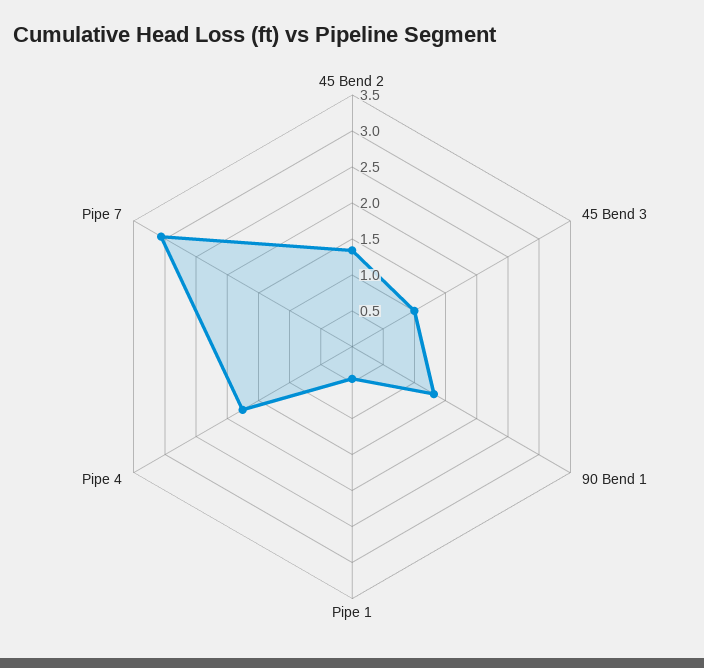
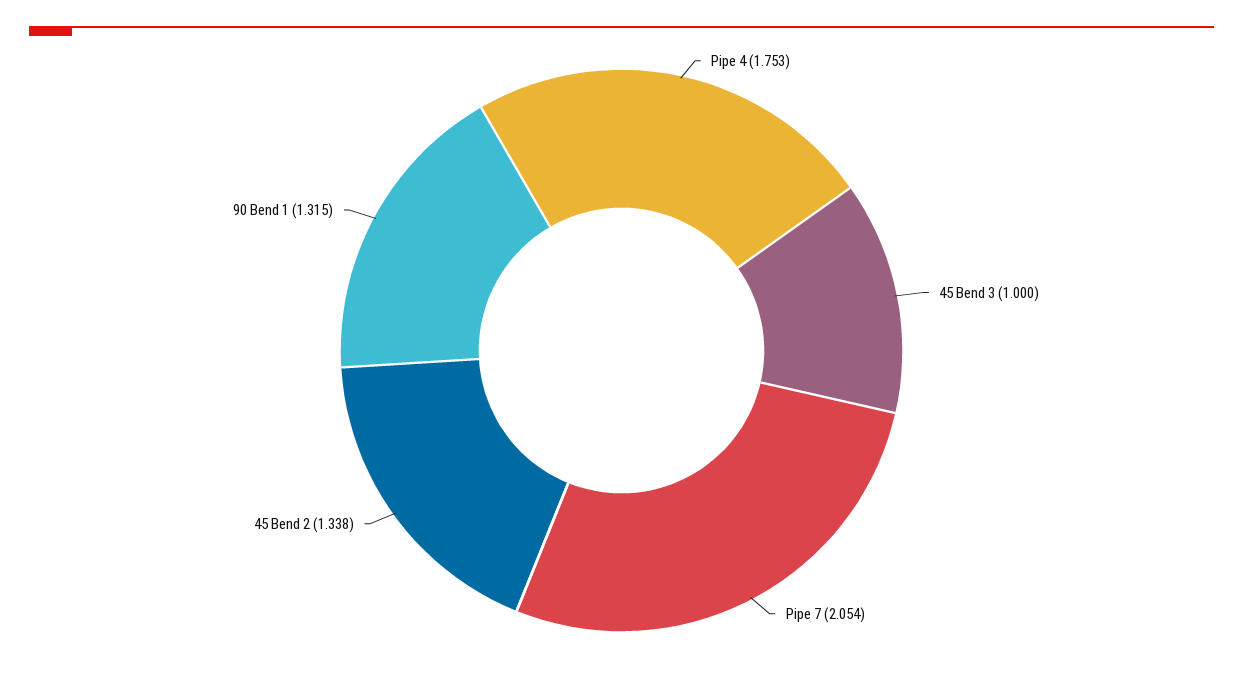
Pipe 1: 0.5 -> none
Pipe 7: 3 -> 2.054

